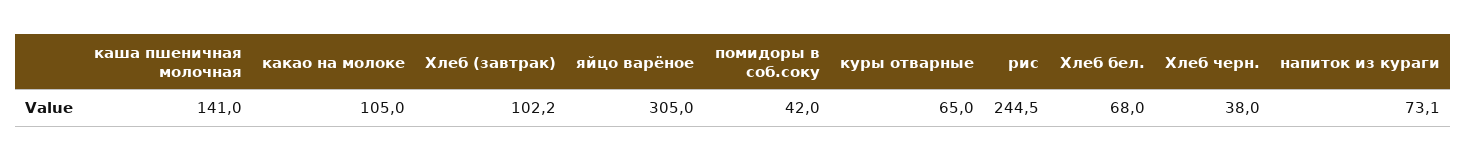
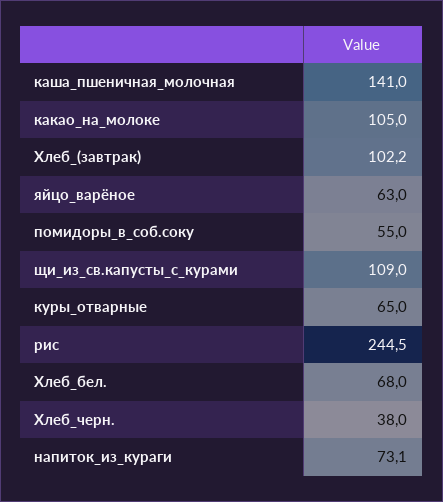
яйцо варёное: 305 -> 63
помидоры в соб.соку: 42 -> 55
щи_из_св.капусты_с_курами: none -> 109

